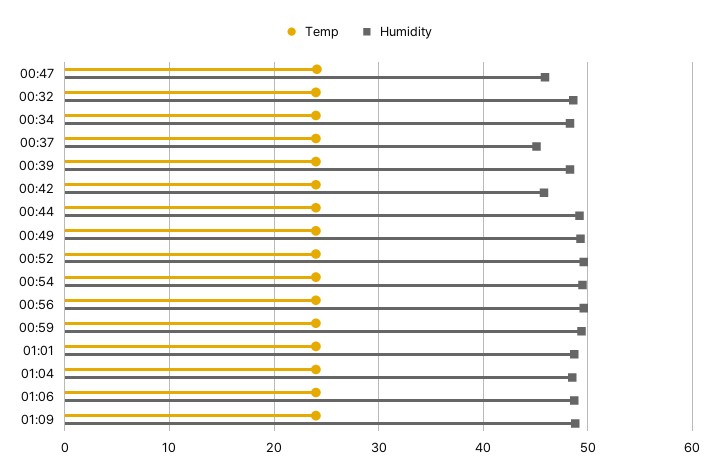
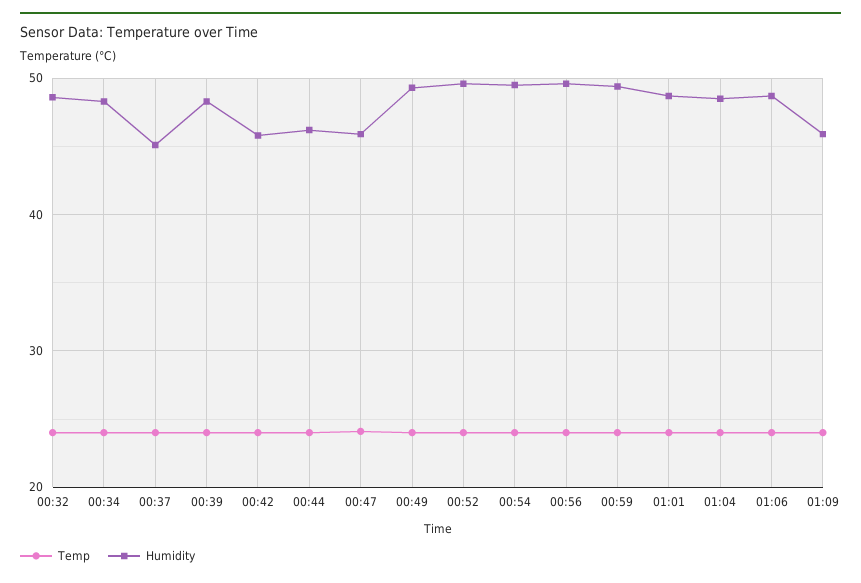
Humidity, 00:44: 49 -> 46
Humidity, 01:09: 49 -> 46

